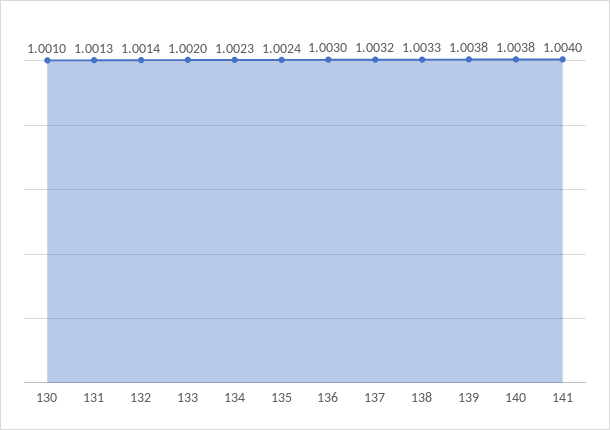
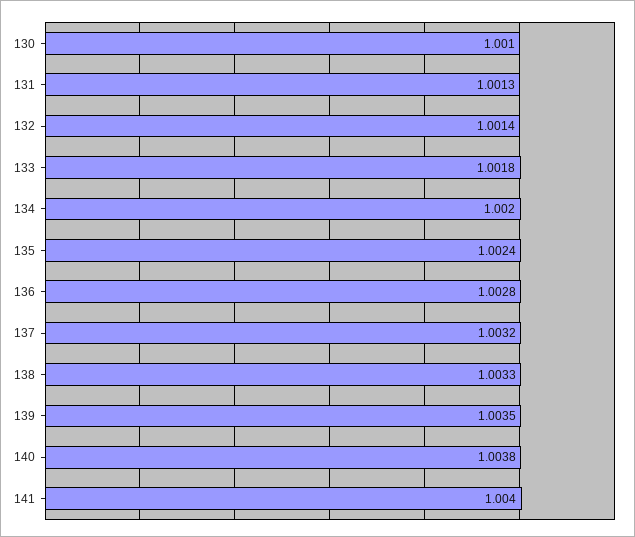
133: 1.002 -> 1.0018
134: 1.0023 -> 1.002
136: 1.003 -> 1.0028
139: 1.0038 -> 1.0035

